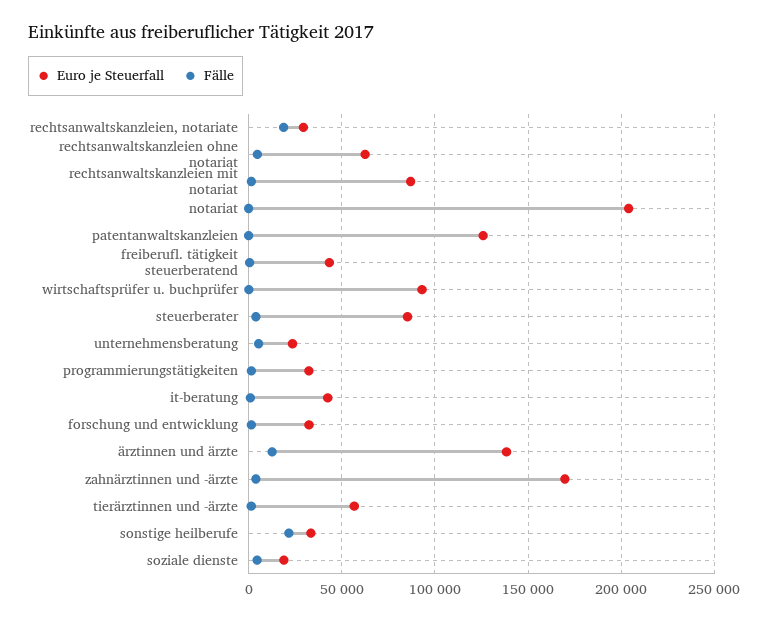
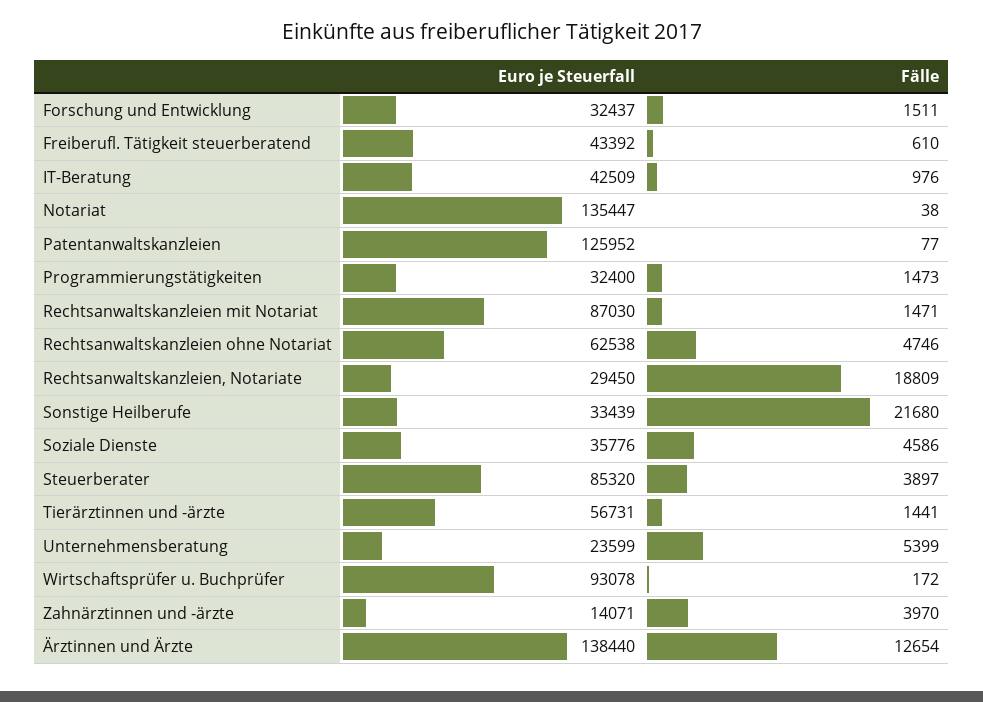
Euro je Steuerfall, notariat: 205000 -> 135447
Euro je Steuerfall, zahnärztinnen und -ärzte: 170000 -> 14071
Euro je Steuerfall, soziale dienste: 20000 -> 35776

